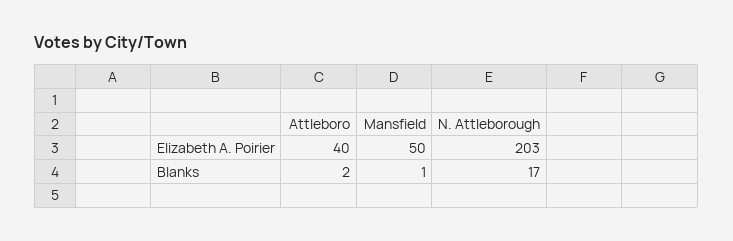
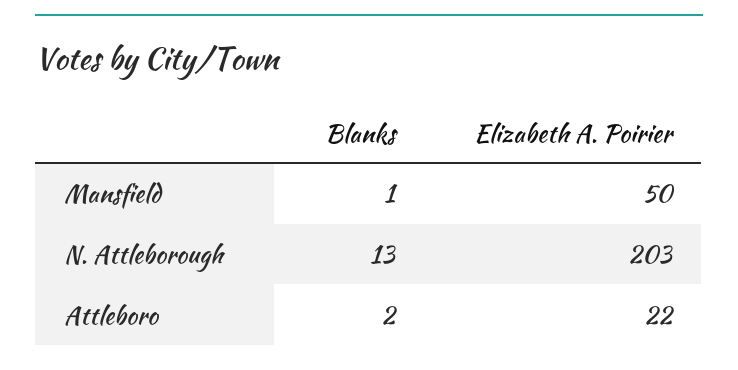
Attleboro, Elizabeth A. Poirier: 40 -> 22
N. Attleborough, Blanks: 17 -> 13

